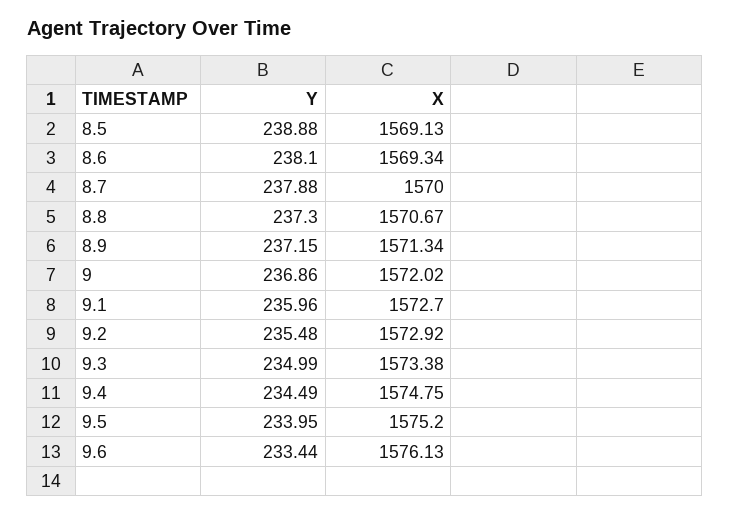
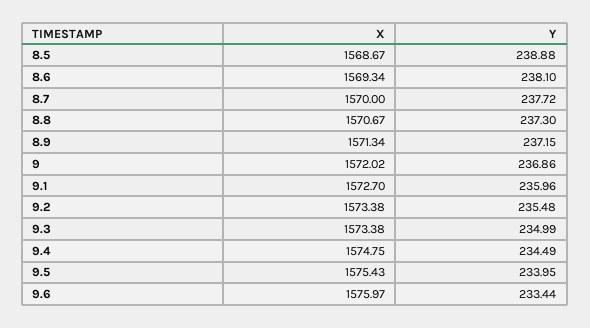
X, 8.5: 1569.13 -> 1568.67
Y, 8.7: 237.88 -> 237.72
X, 9.2: 1572.92 -> 1573.38
X, 9.5: 1575.2 -> 1575.43
X, 9.6: 1576.13 -> 1575.97

